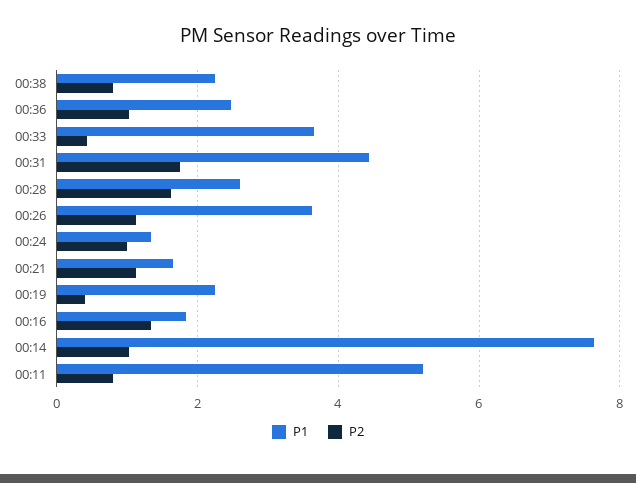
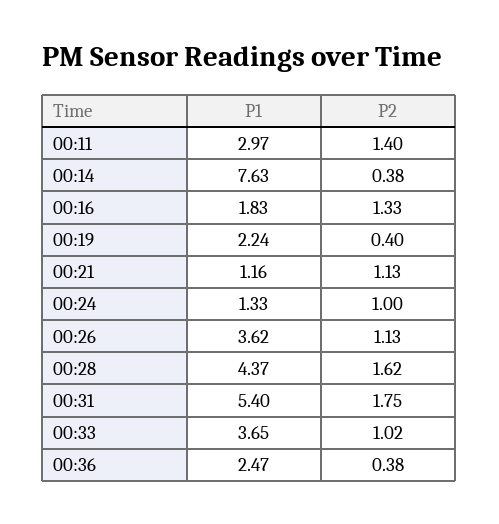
P1, 00:38: 2.2 -> none
P2, 00:38: 0.8 -> none
P2, 00:36: 1 -> 0.38
P2, 00:33: 0.4 -> 1.02
P1, 00:31: 4.4 -> 5.4
P1, 00:28: 2.6 -> 4.37
P1, 00:21: 1.6 -> 1.16
P2, 00:14: 1 -> 0.38
P1, 00:11: 5.2 -> 2.97
P2, 00:11: 0.8 -> 1.4

